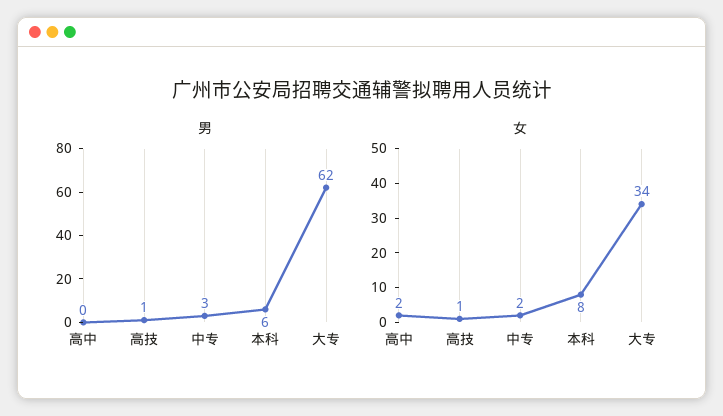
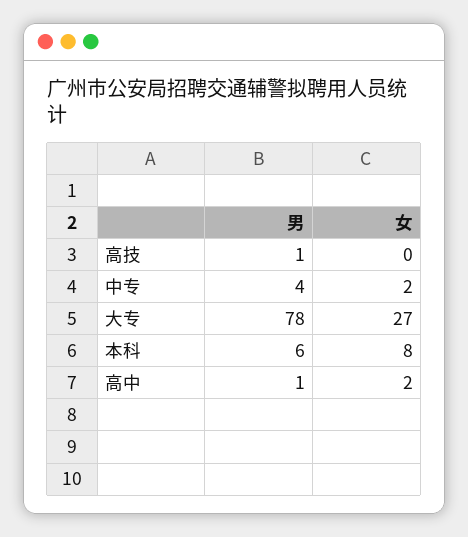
男, 高中: 0 -> 1
男, 中专: 3 -> 4
男, 大专: 62 -> 78
女, 高技: 1 -> 0
女, 大专: 34 -> 27

